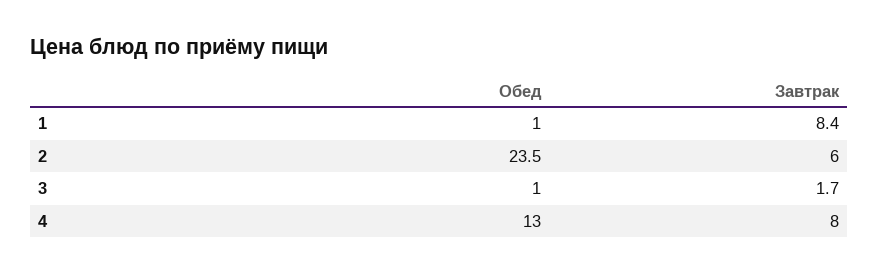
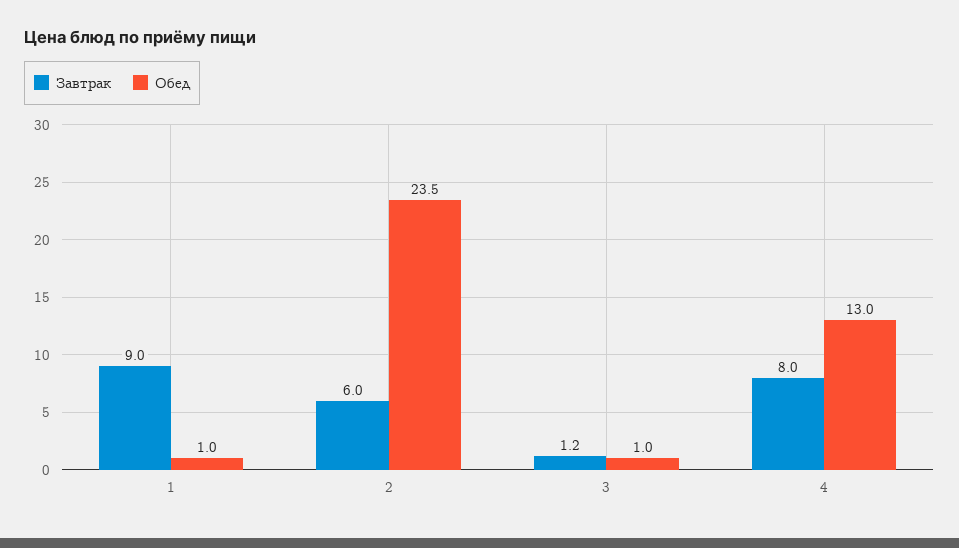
Завтрак, 1: 8.4 -> 9
Завтрак, 3: 1.7 -> 1.2

